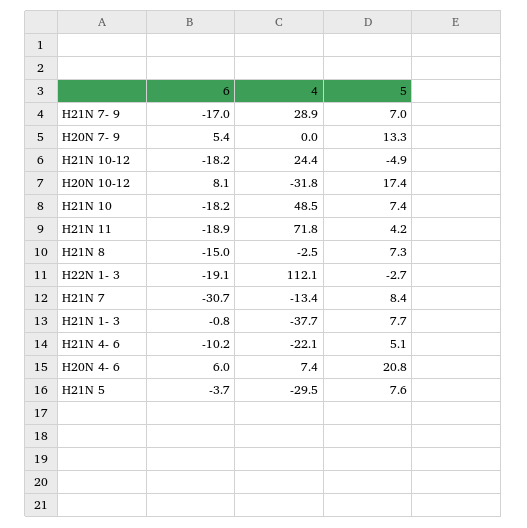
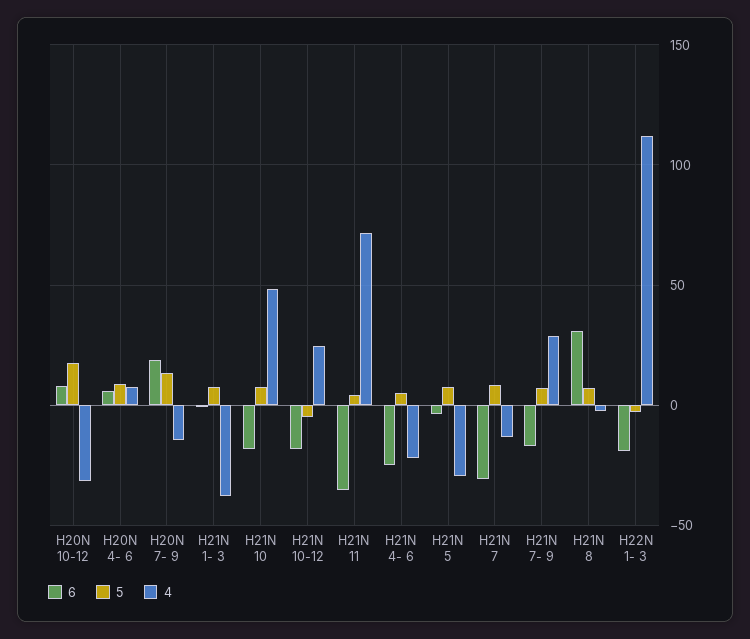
6, H20N 7- 9: 5.4 -> 20
4, H20N 7- 9: 0 -> -15
6, H21N 11: -18.9 -> -35
6, H21N 8: -15 -> 30
6, H21N 4- 6: -10.2 -> -25
5, H20N 4- 6: 20.8 -> 10

